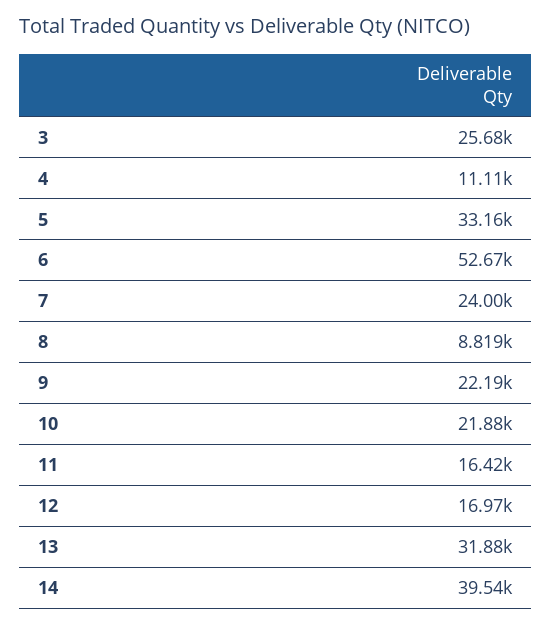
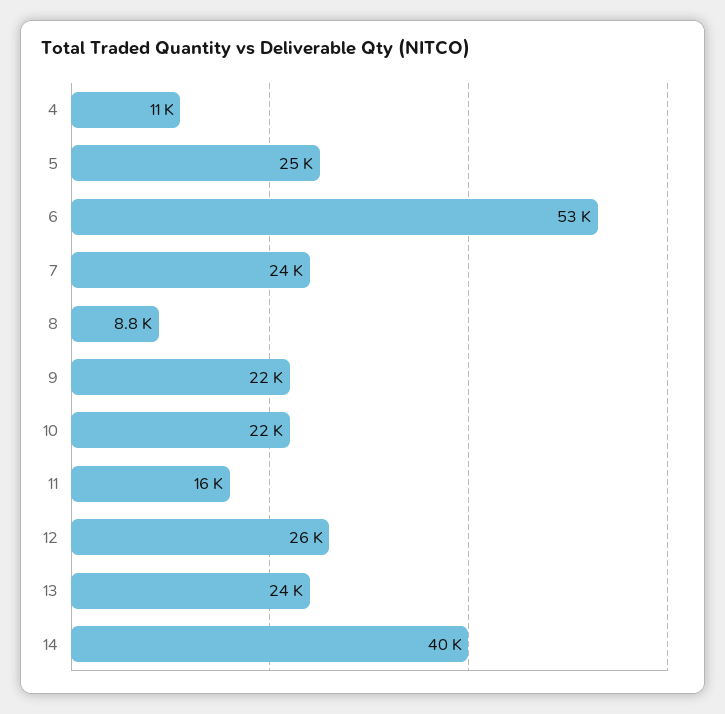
3: 25680 -> none
5: 33160 -> 25000
12: 16970 -> 26000
13: 31880 -> 24000

